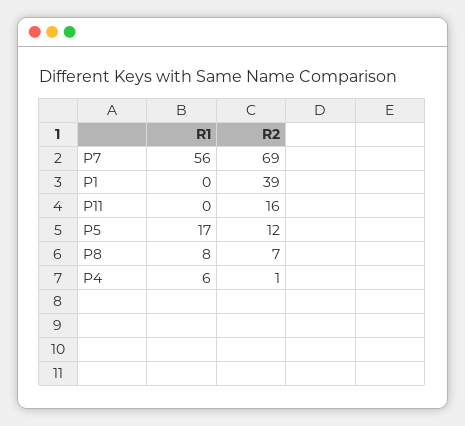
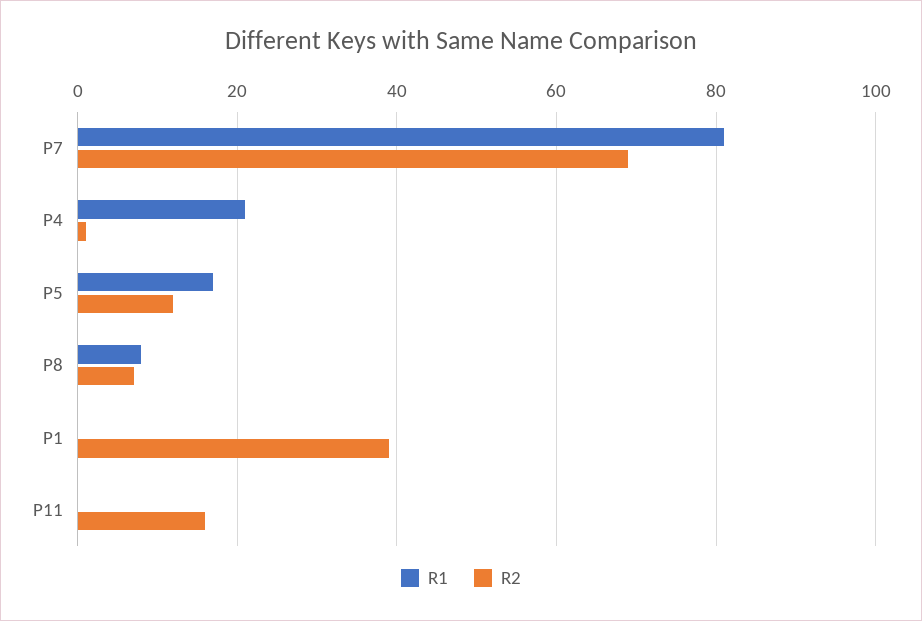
R1, P7: 56 -> 80
R1, P4: 6 -> 20

